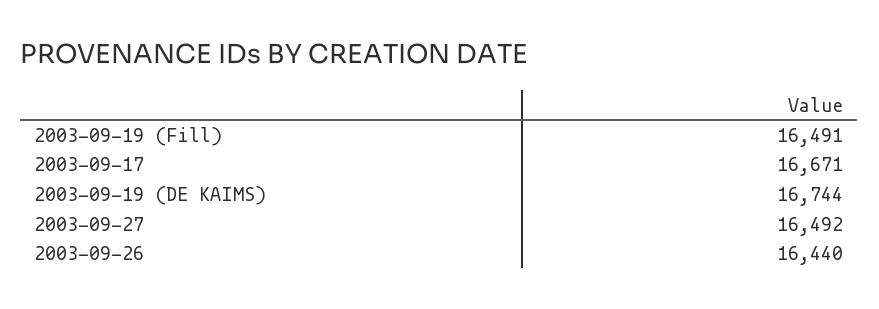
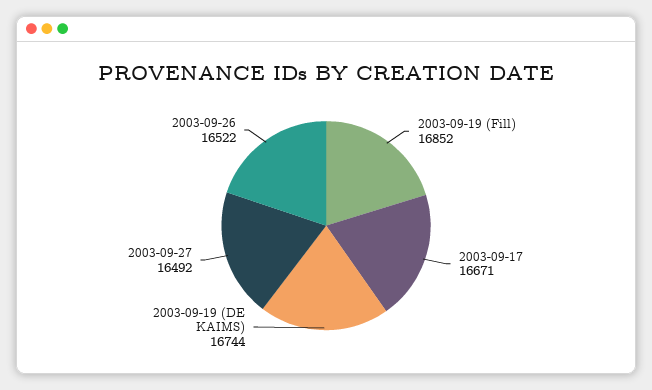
2003-09-19 (Fill): 16491 -> 16852
2003-09-26: 16440 -> 16522

